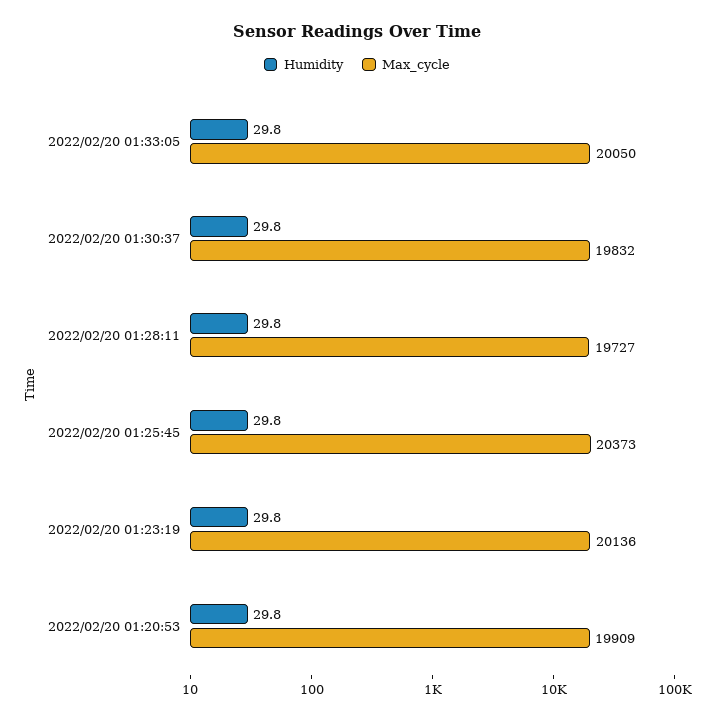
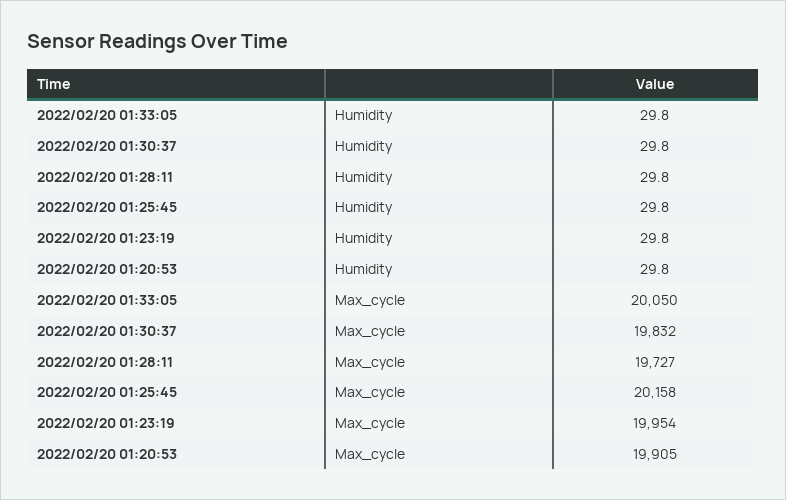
Max_cycle, 2022/02/20 01:25:45: 20373 -> 20158
Max_cycle, 2022/02/20 01:23:19: 20136 -> 19954
Max_cycle, 2022/02/20 01:20:53: 19909 -> 19905

